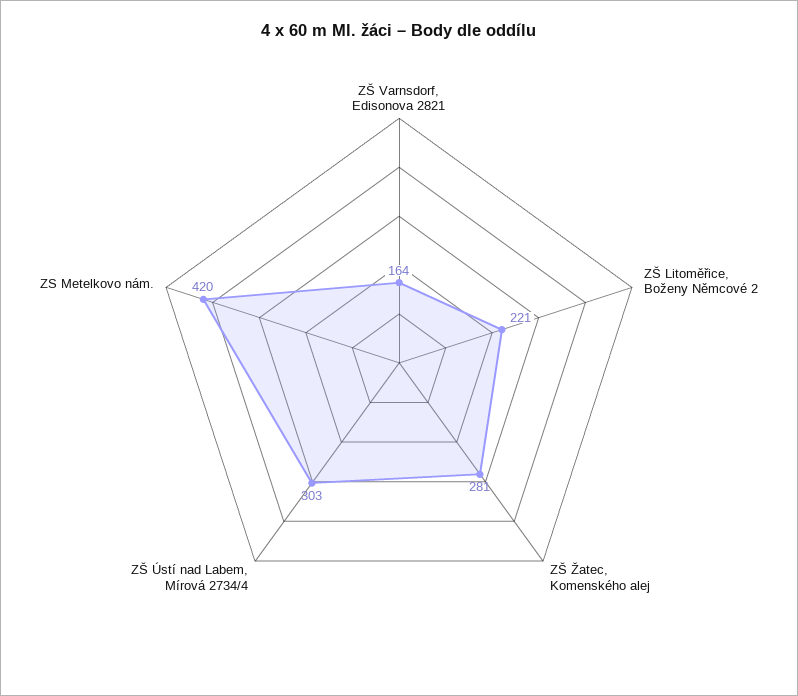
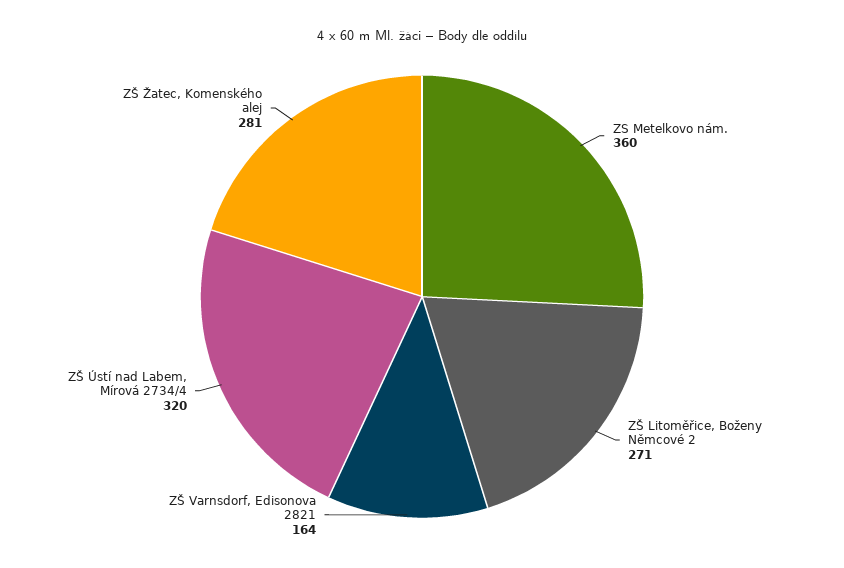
ZŠ Litoměřice, Boženy Němcové 2: 221 -> 271
ZŠ Ústí nad Labem, Mírová 2734/4: 303 -> 320
ZS Metelkovo nám.: 420 -> 360

